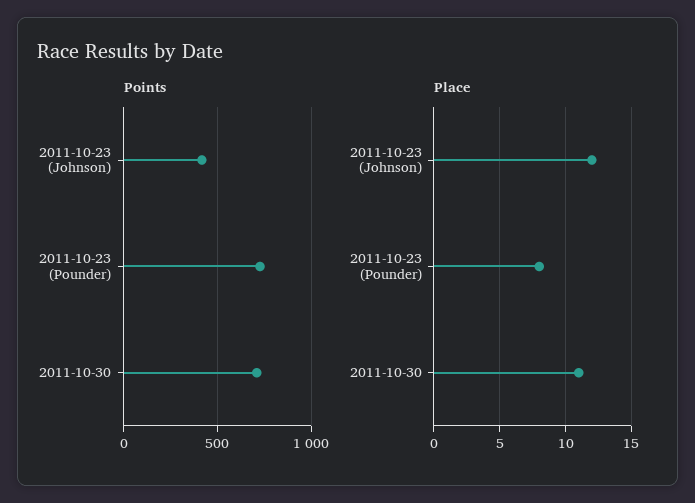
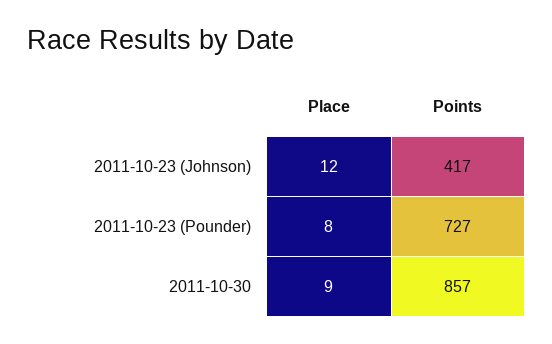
Points, 2011-10-30: 700 -> 857
Place, 2011-10-30: 11 -> 9

